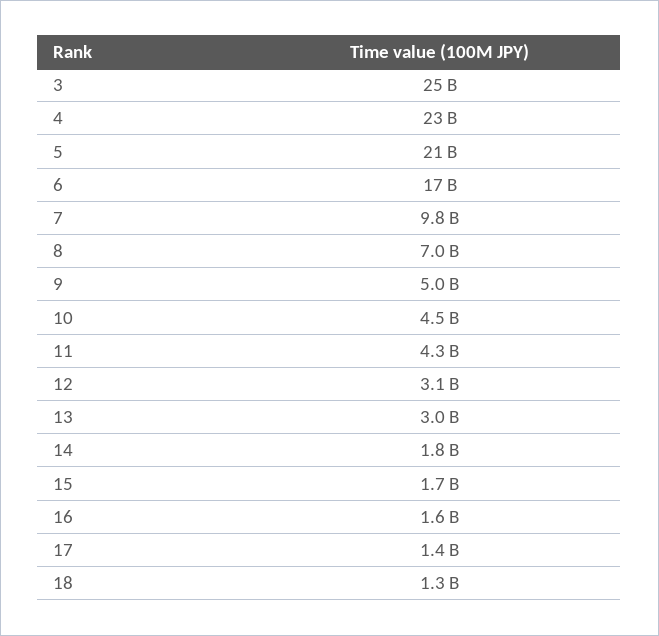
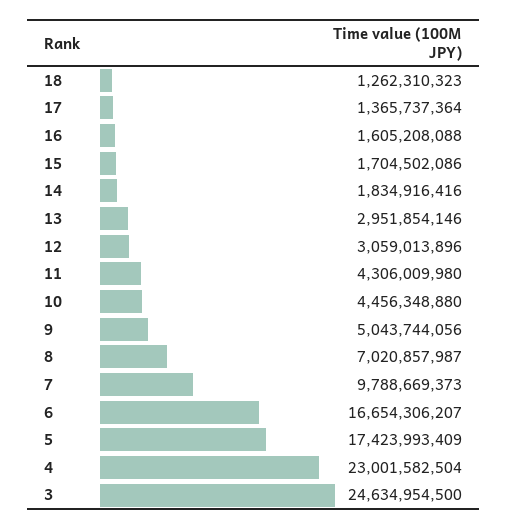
5: 21000000000 -> 17423993409

